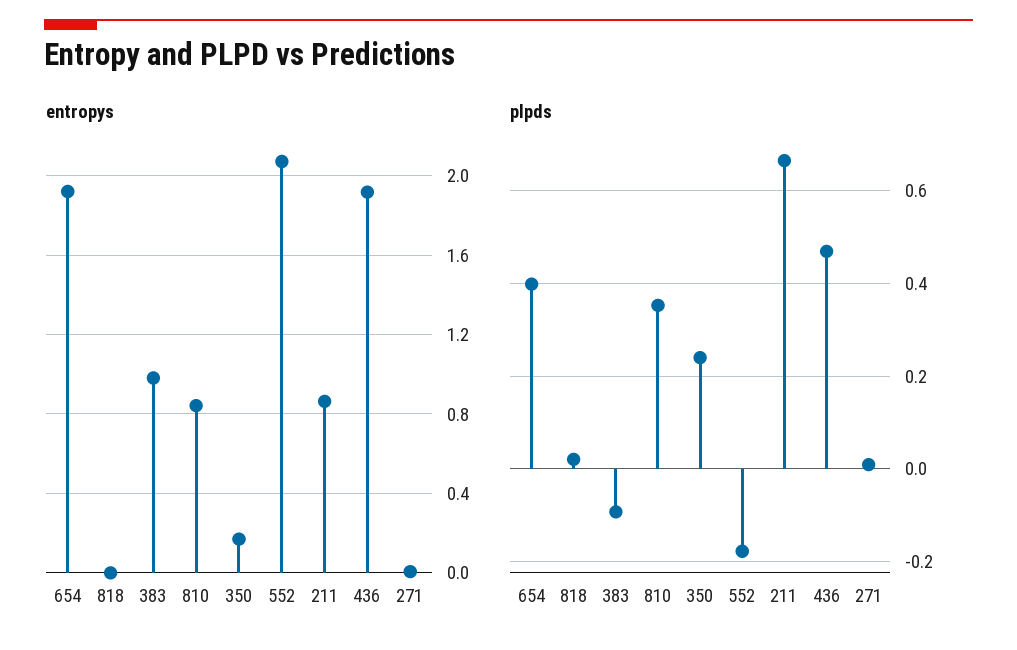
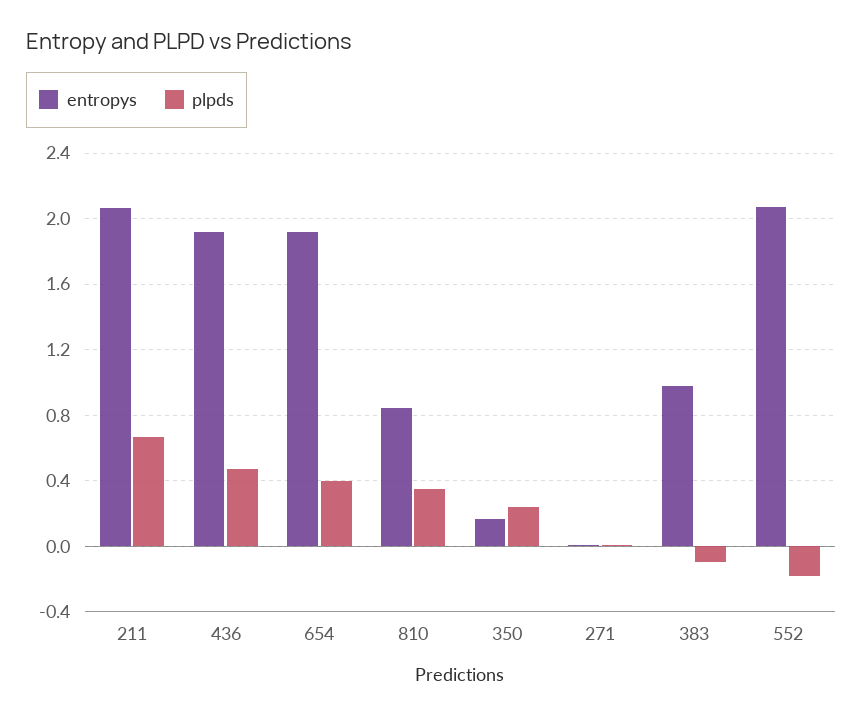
entropys, 818: 0 -> none
entropys, 211: 0.85 -> 2.05
plpds, 818: 0.02 -> none

